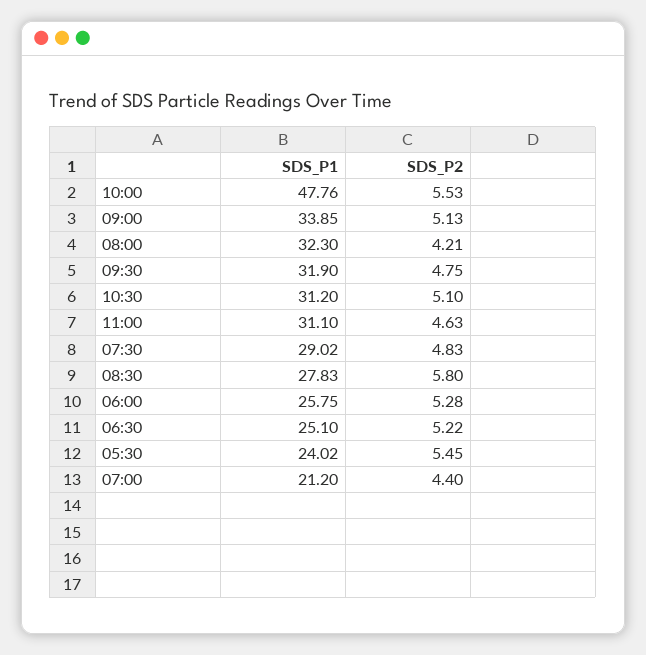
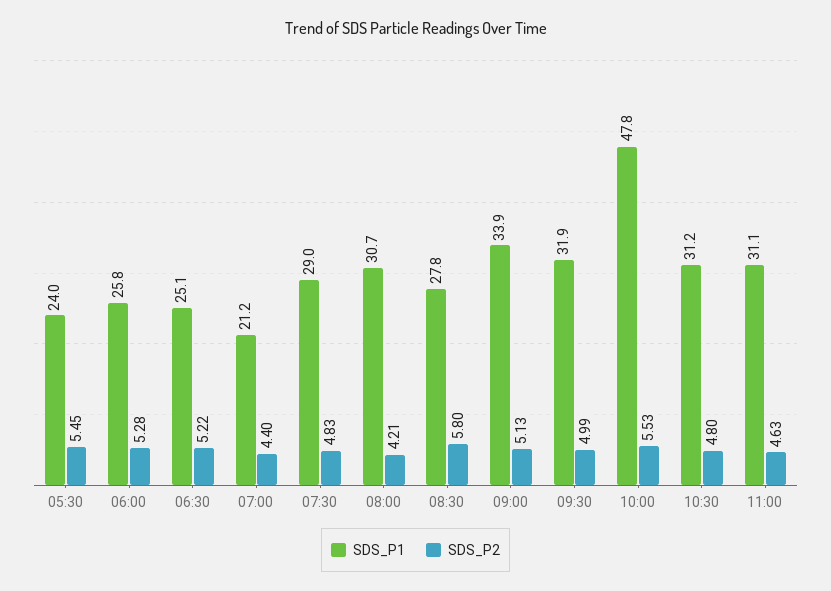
SDS_P1, 08:00: 32.3 -> 30.7
SDS_P2, 09:30: 4.75 -> 4.99
SDS_P2, 10:30: 5.1 -> 4.8

